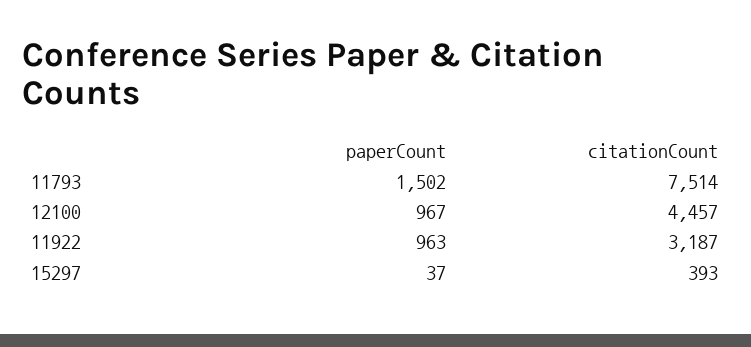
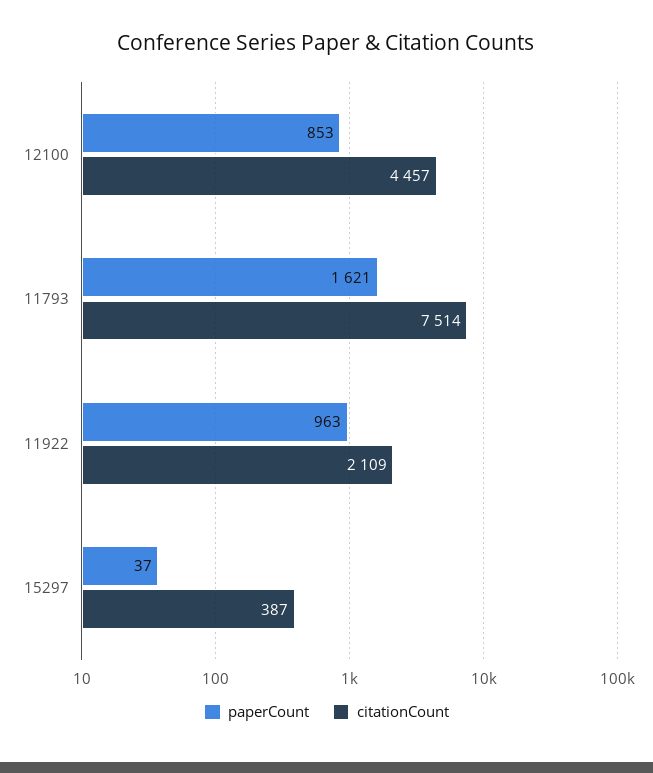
paperCount, 11793: 1502 -> 1621
paperCount, 12100: 967 -> 853
citationCount, 11922: 3187 -> 2109
citationCount, 15297: 393 -> 387

